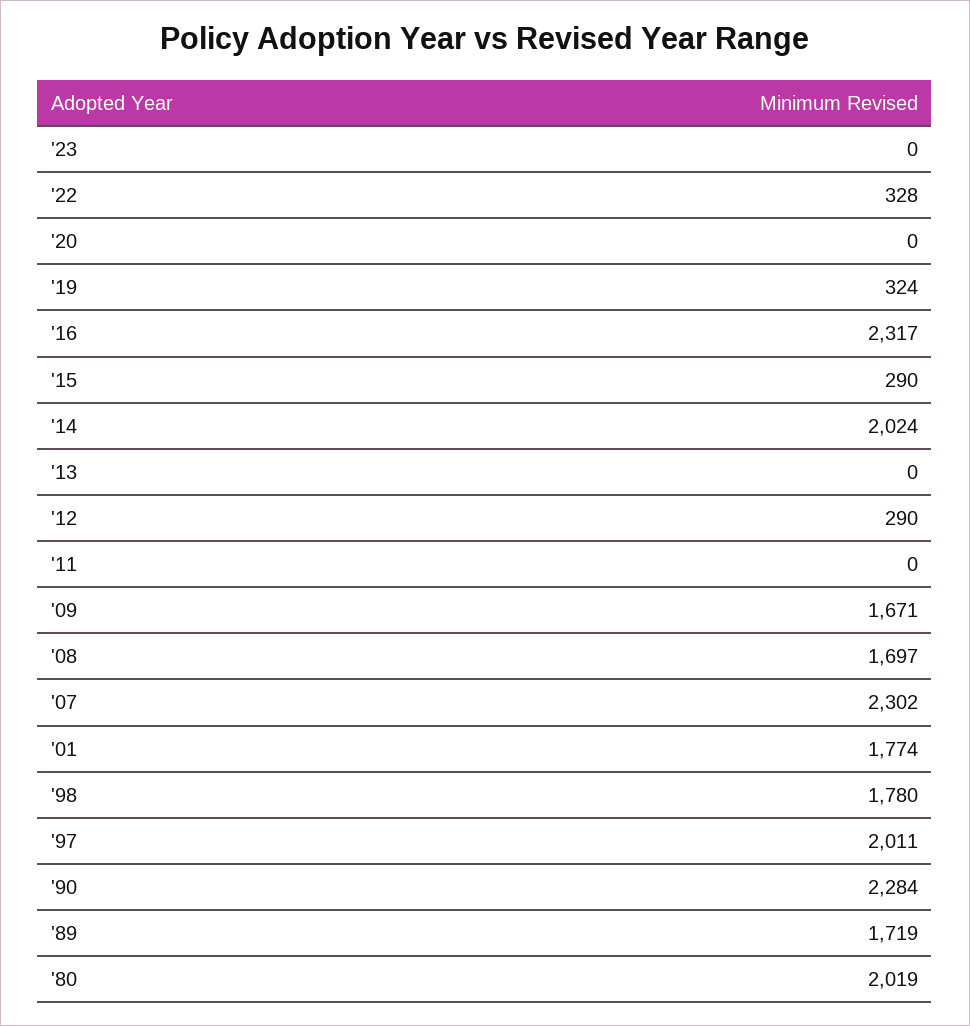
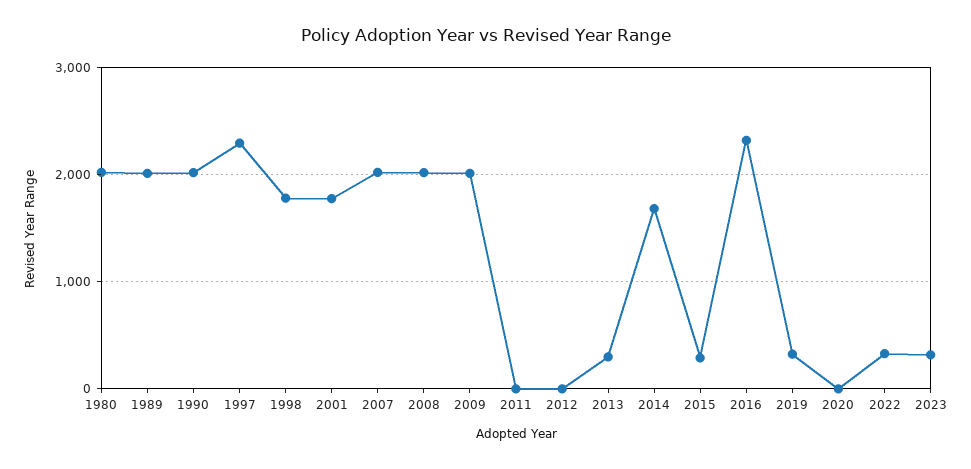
'23: 0 -> 300
'14: 2024 -> 1700
'13: 0 -> 300
'12: 290 -> 0
'09: 1671 -> 2000
'08: 1697 -> 2000
'07: 2302 -> 2000
'97: 2011 -> 2300
'90: 2284 -> 2000
'89: 1719 -> 2000

